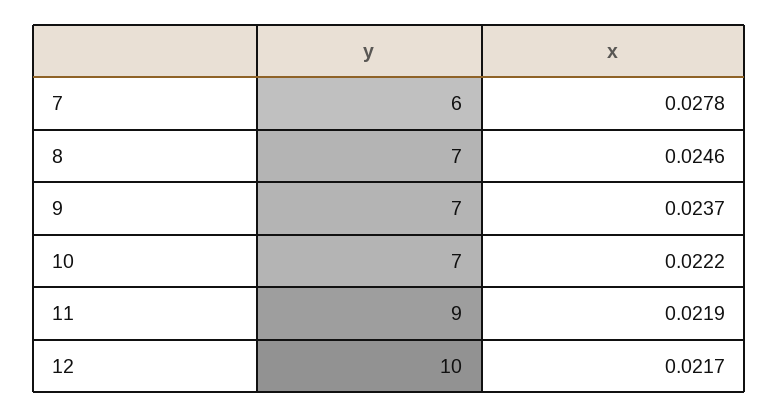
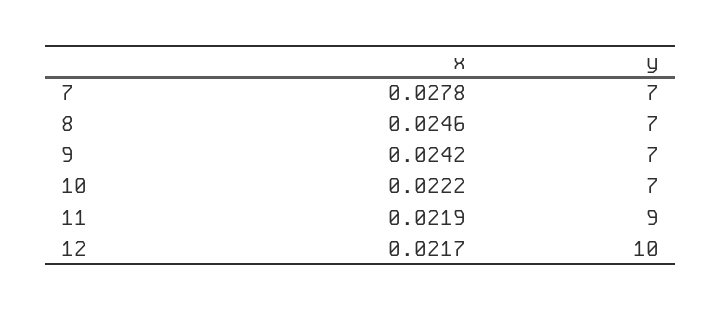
y, 7: 6 -> 7
x, 9: 0.0237 -> 0.0242

